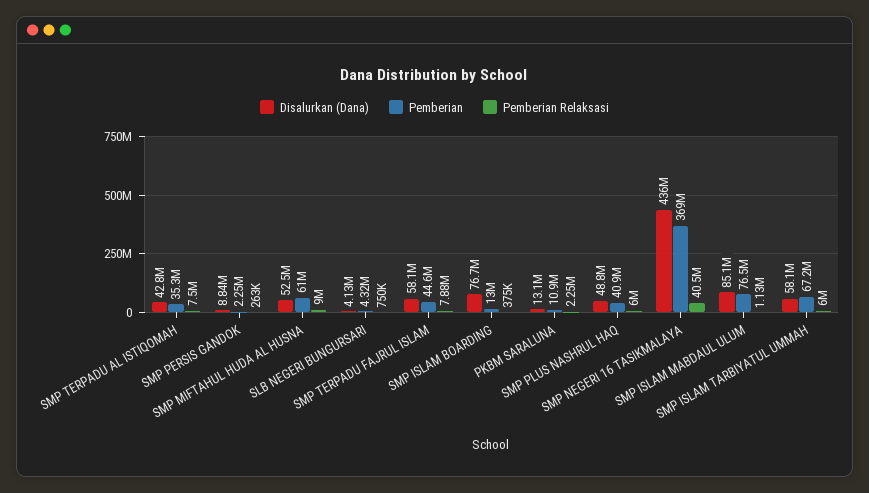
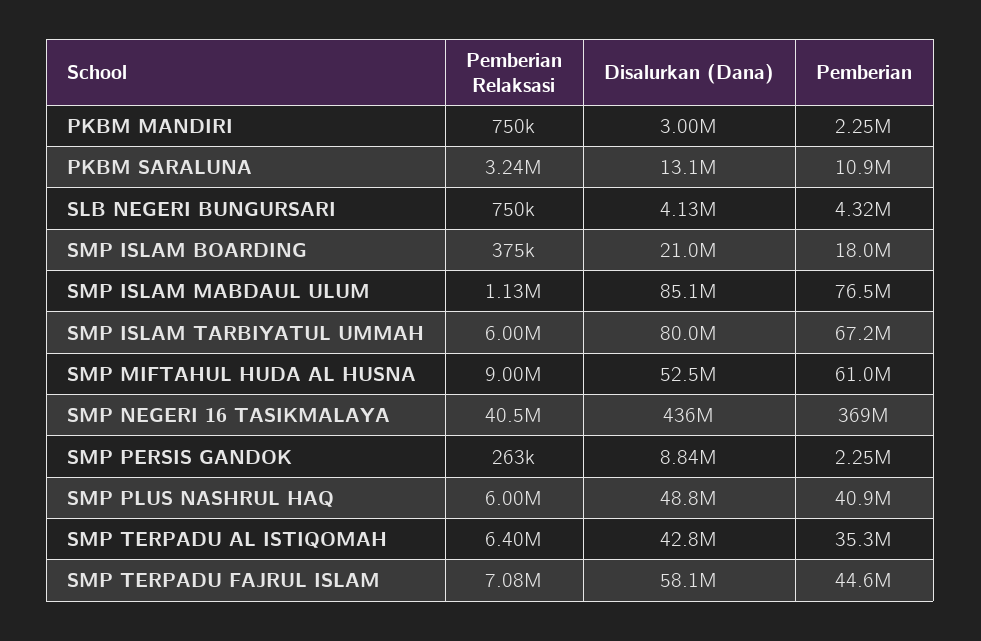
Pemberian Relaksasi, SMP TERPADU AL ISTIQOMAH: 7500000 -> 6400000
Pemberian Relaksasi, SMP TERPADU FAJRUL ISLAM: 7880000 -> 7080000
Disalurkan (Dana), SMP ISLAM BOARDING: 76700000 -> 21000000
Pemberian, SMP ISLAM BOARDING: 13000000 -> 18000000
Pemberian Relaksasi, PKBM SARALUNA: 2250000 -> 3240000
Disalurkan (Dana), SMP ISLAM TARBIYATUL UMMAH: 58100000 -> 80000000
Pemberian Relaksasi, PKBM MANDIRI: none -> 750000
Disalurkan (Dana), PKBM MANDIRI: none -> 3000000
Pemberian, PKBM MANDIRI: none -> 2250000

